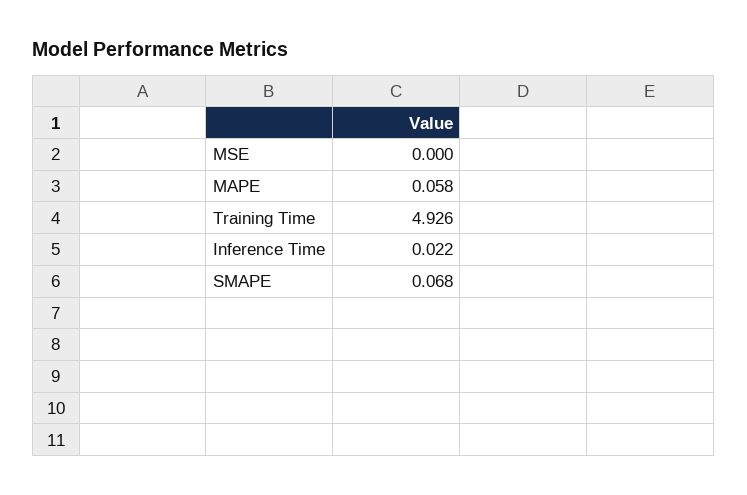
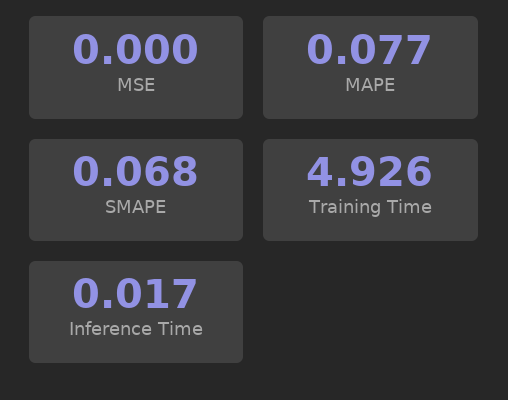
MAPE: 0.058 -> 0.077
Inference Time: 0.022 -> 0.017

